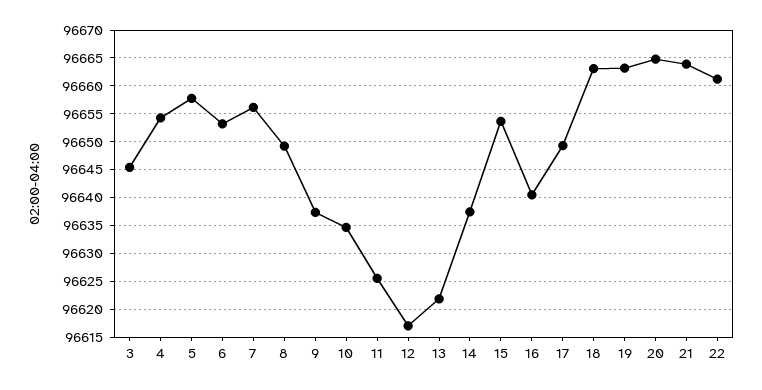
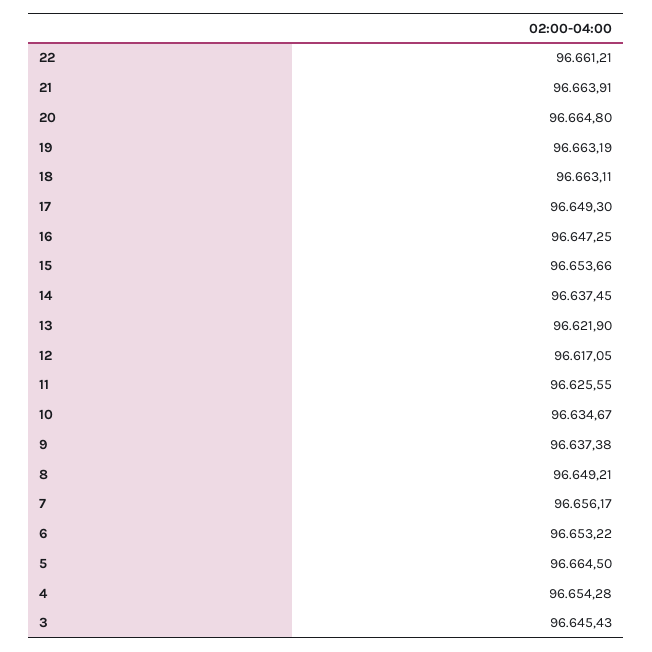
5: 96657.5 -> 96664.5
16: 96640 -> 96647.25

